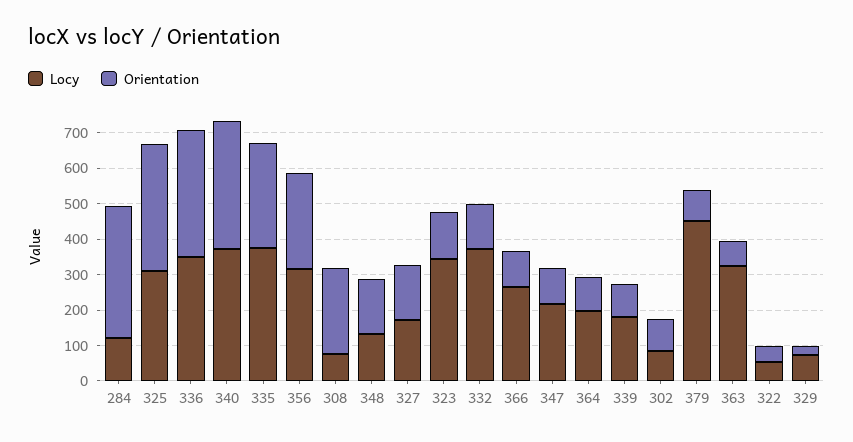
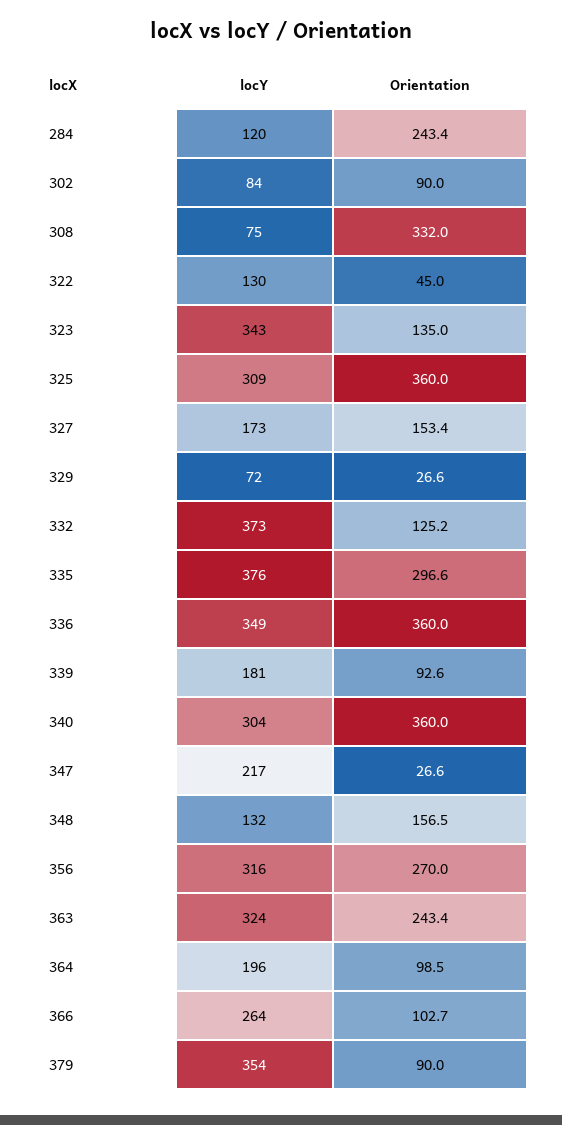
Orientation, 284: 375 -> 243.4
Locy, 340: 375 -> 304
Orientation, 308: 250 -> 332
Orientation, 347: 100 -> 26.6
Locy, 379: 450 -> 354
Orientation, 363: 75 -> 243.4
Locy, 322: 50 -> 130

